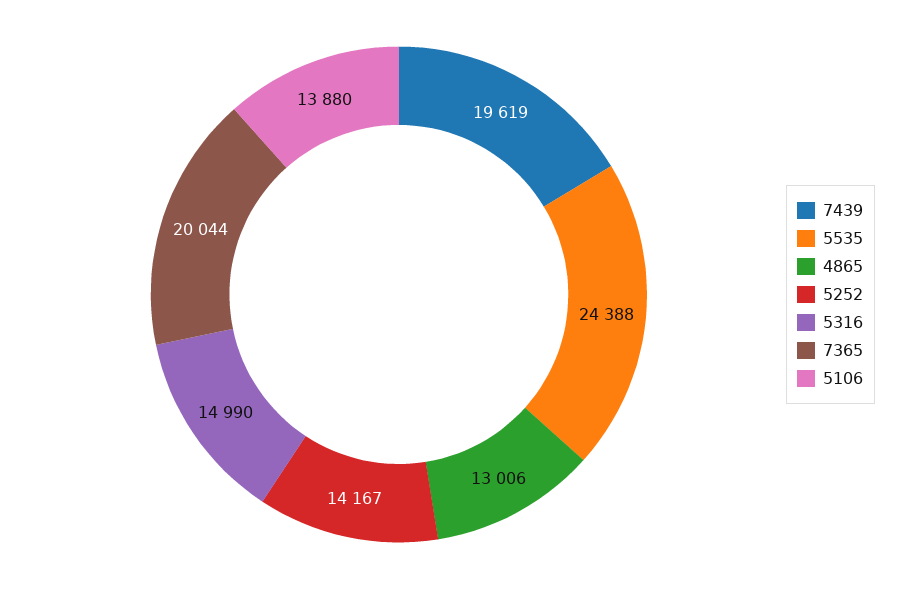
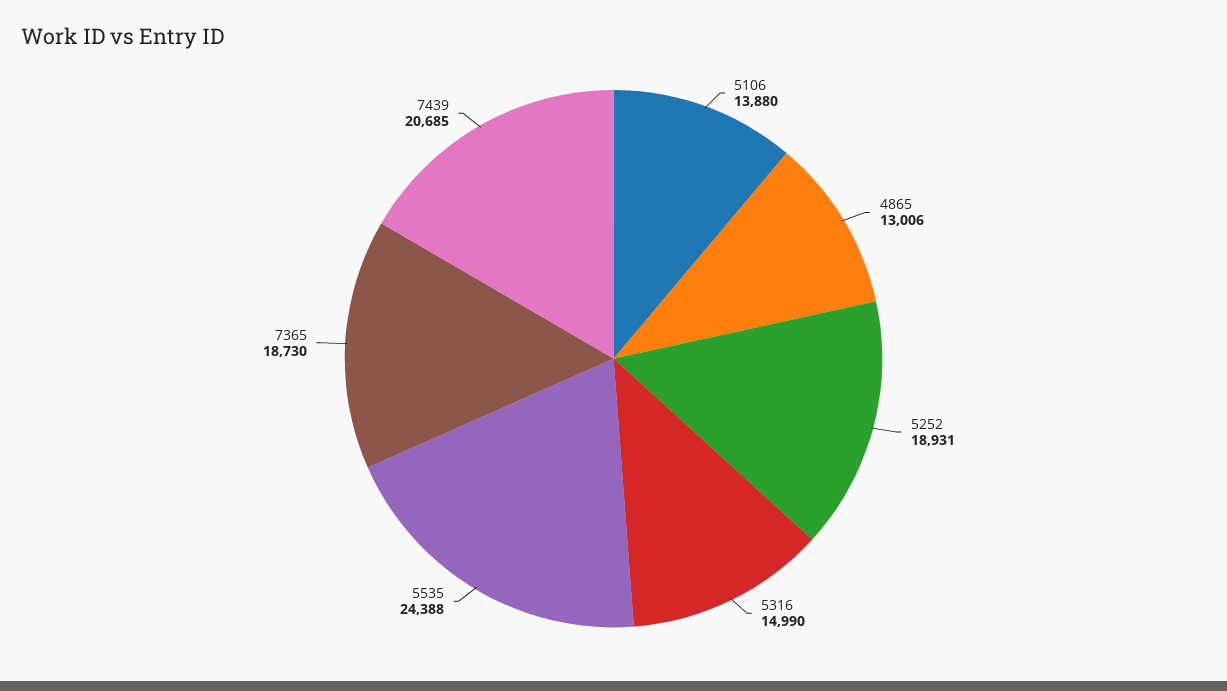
7439: 19619 -> 20685
5252: 14167 -> 18931
7365: 20044 -> 18730

